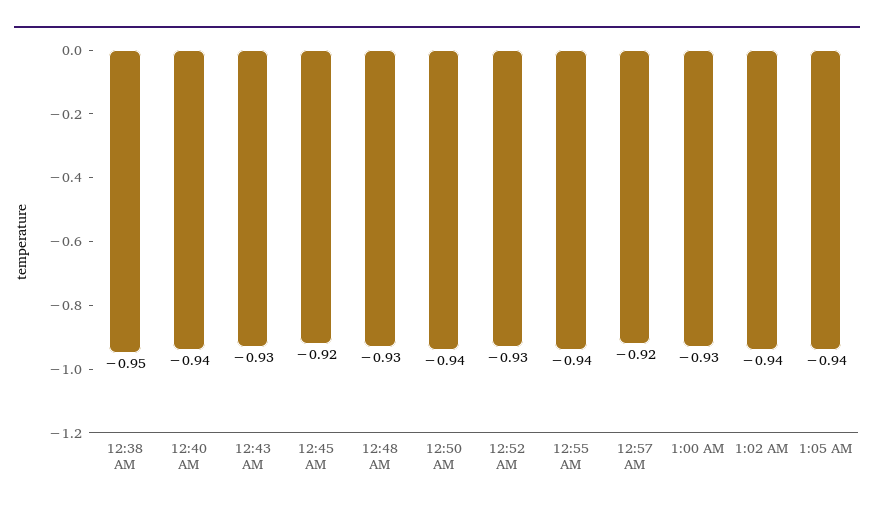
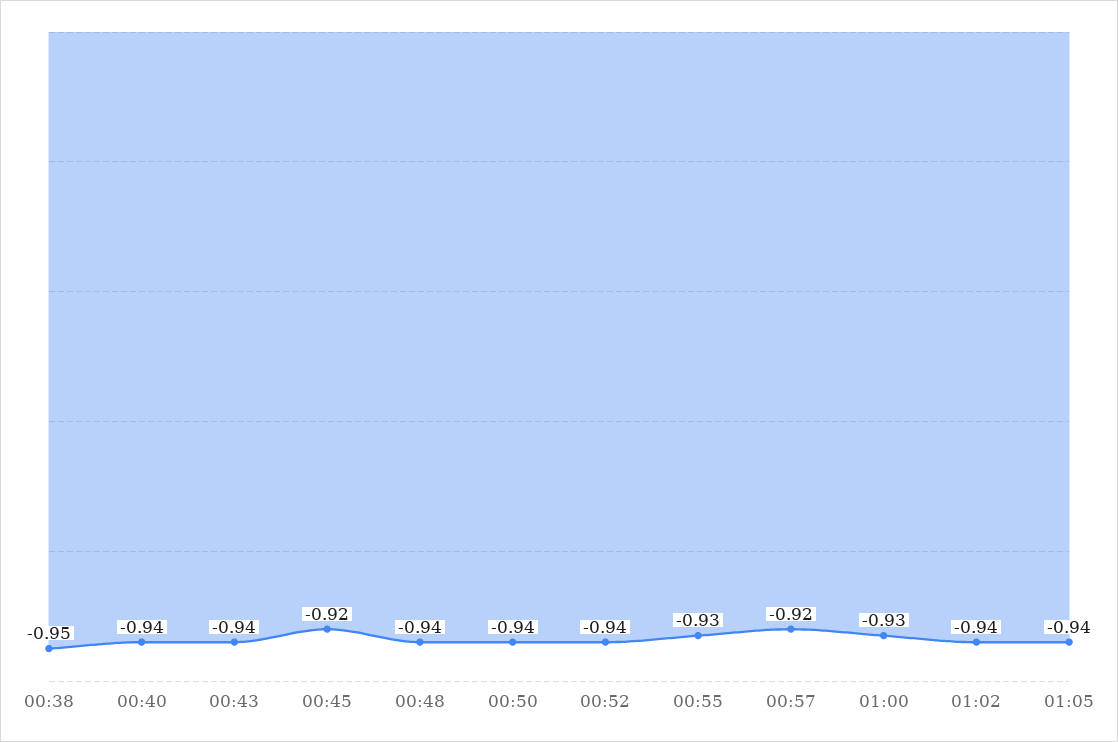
12:43 AM: -0.93 -> -0.94
12:48 AM: -0.93 -> -0.94
12:52 AM: -0.93 -> -0.94
12:55 AM: -0.94 -> -0.93

